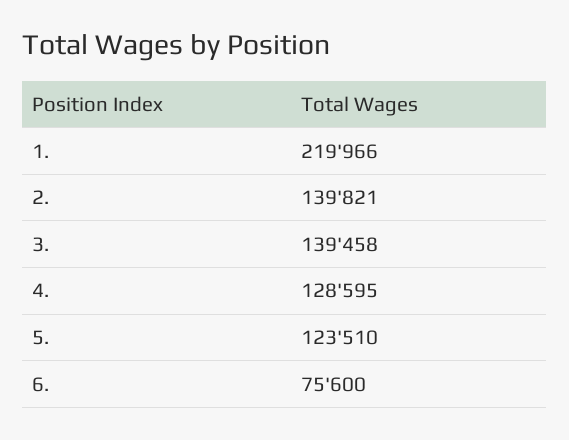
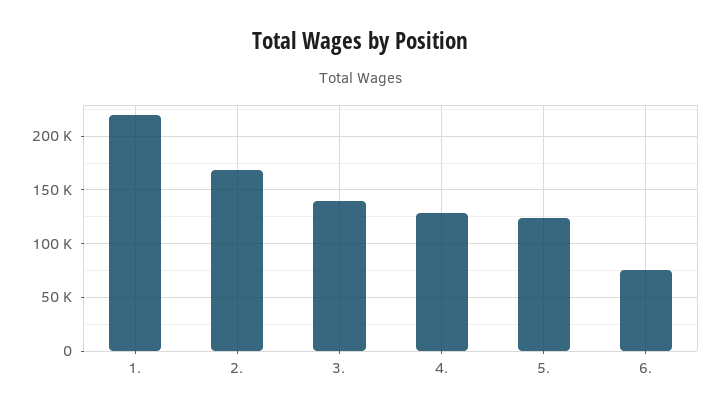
2.: 139821 -> 170000

